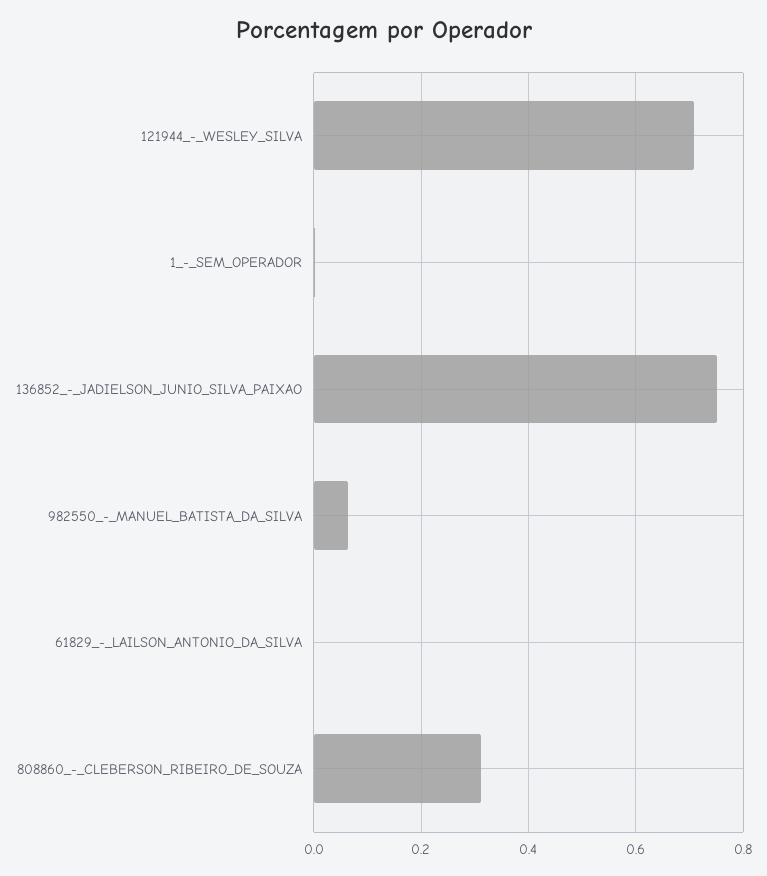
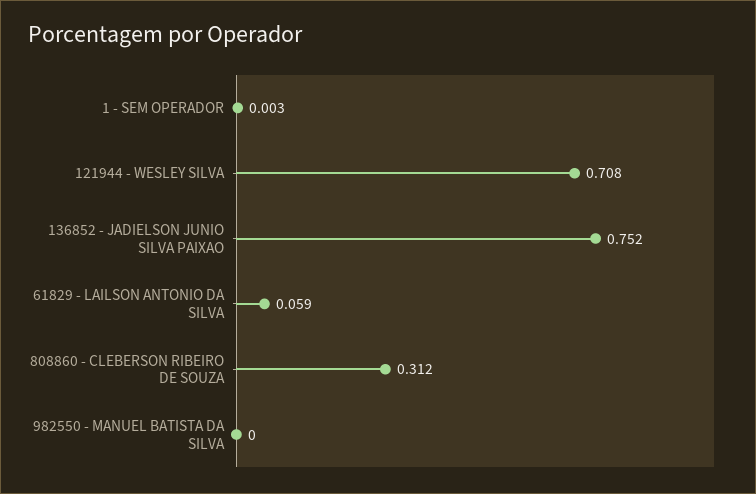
982550_-_MANUEL_BATISTA_DA_SILVA: 0.06 -> 0
61829_-_LAILSON_ANTONIO_DA_SILVA: 0 -> 0.059

